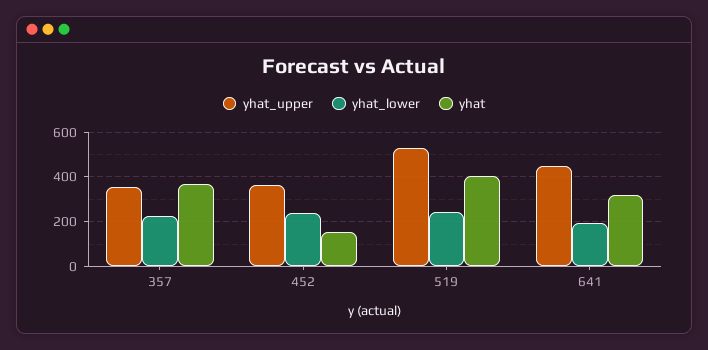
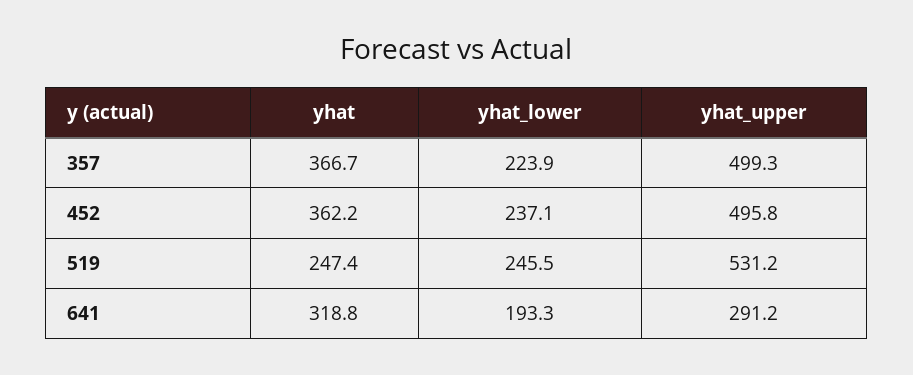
yhat_upper, 357: 350 -> 499.3
yhat_upper, 452: 350 -> 495.8
yhat, 452: 150 -> 362.2
yhat, 519: 400 -> 247.4
yhat_upper, 641: 450 -> 291.2

